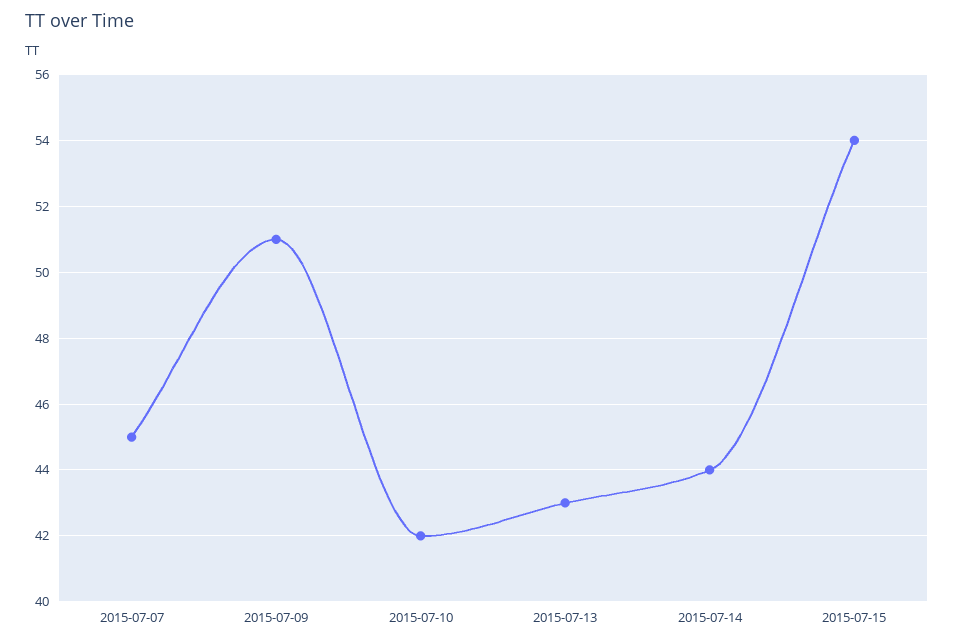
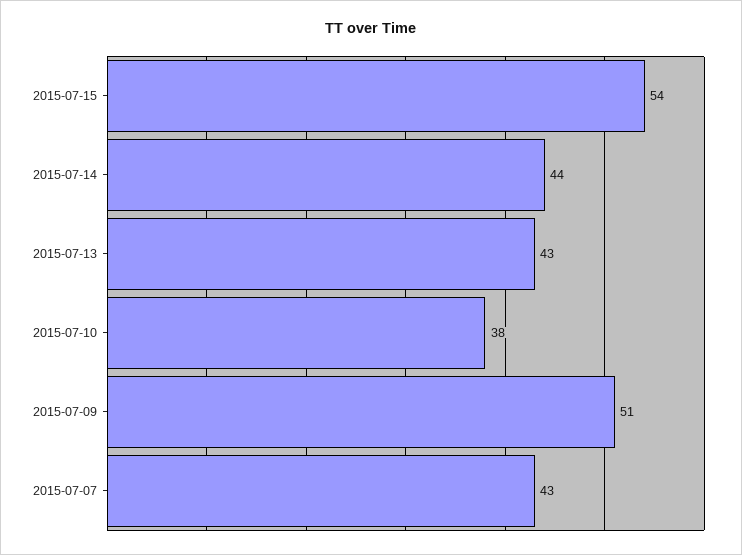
2015-07-07: 45 -> 43
2015-07-10: 42 -> 38

